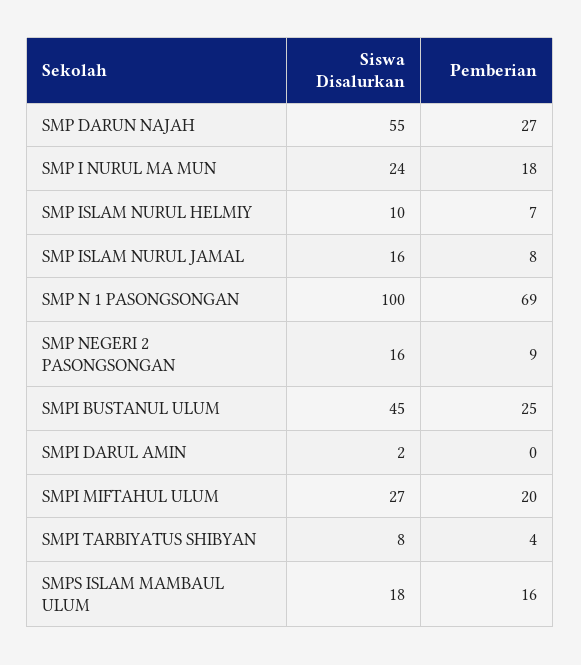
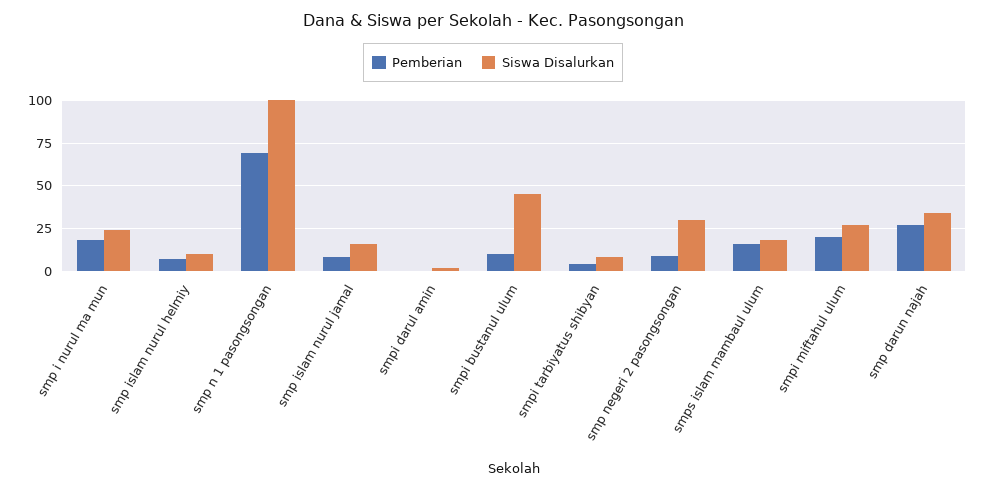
Siswa Disalurkan, SMP DARUN NAJAH: 55 -> 35
Siswa Disalurkan, SMP NEGERI 2 PASONGSONGAN: 16 -> 30
Pemberian, SMPI BUSTANUL ULUM: 25 -> 10

